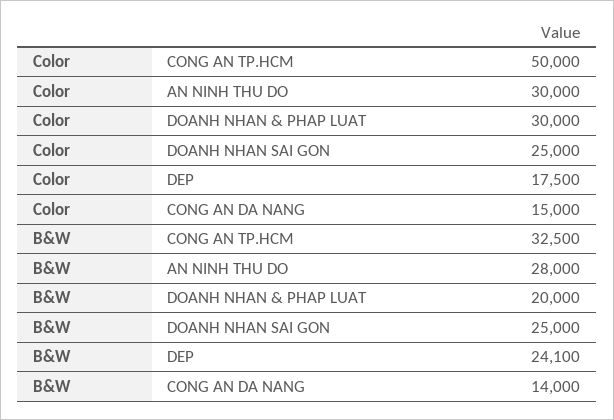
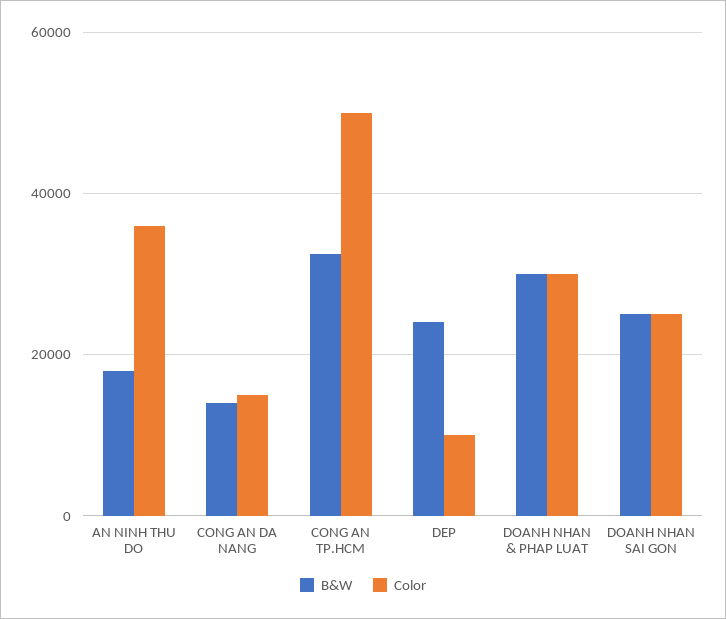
Color, AN NINH THU DO: 30000 -> 36000
Color, DEP: 17500 -> 10000
B&W, AN NINH THU DO: 28000 -> 18000
B&W, DOANH NHAN & PHAP LUAT: 20000 -> 30000

